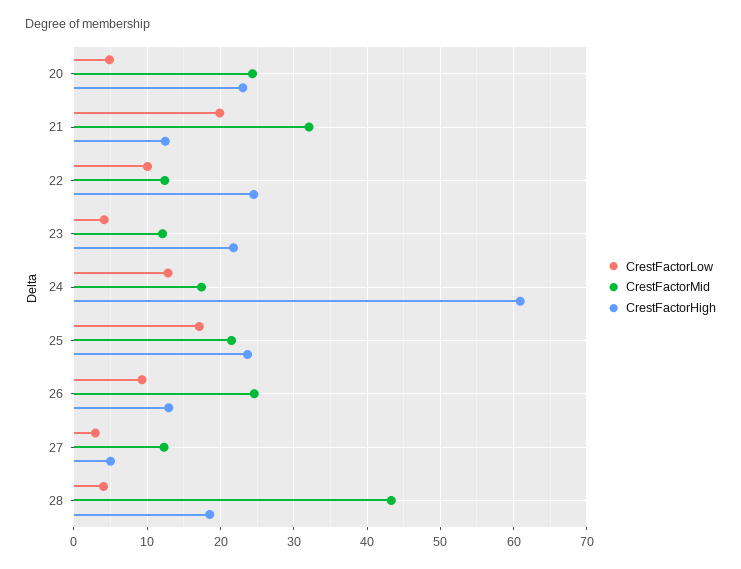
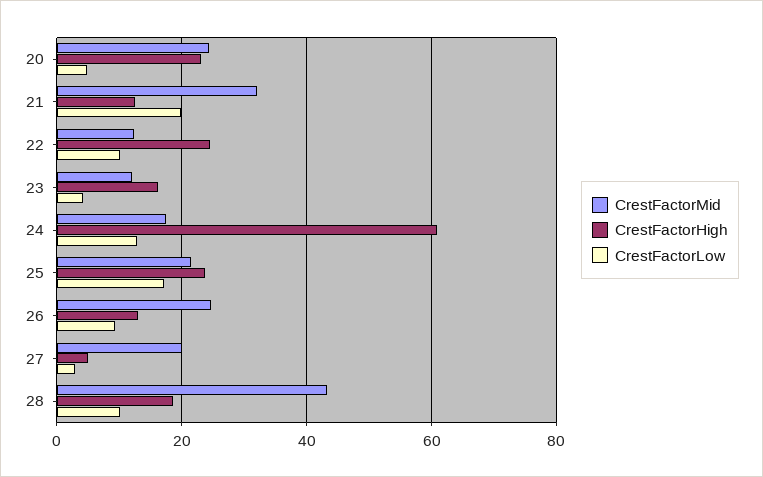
CrestFactorHigh, 23: 22 -> 16
CrestFactorMid, 27: 12 -> 20
CrestFactorLow, 28: 4 -> 10

